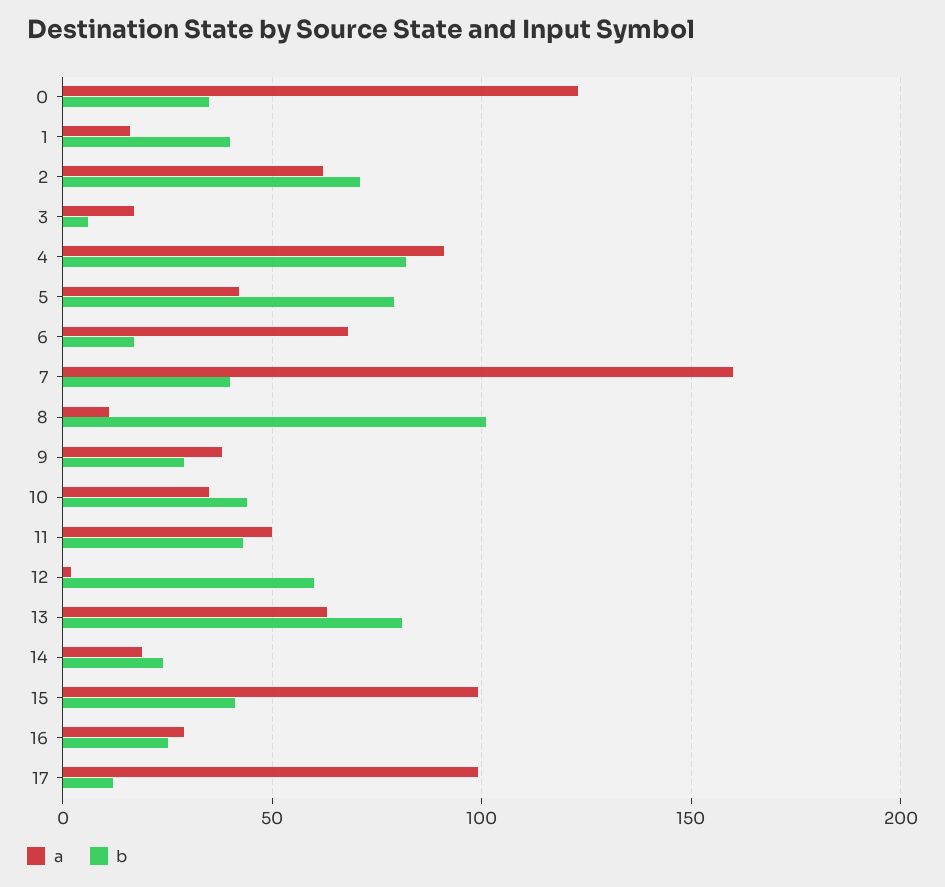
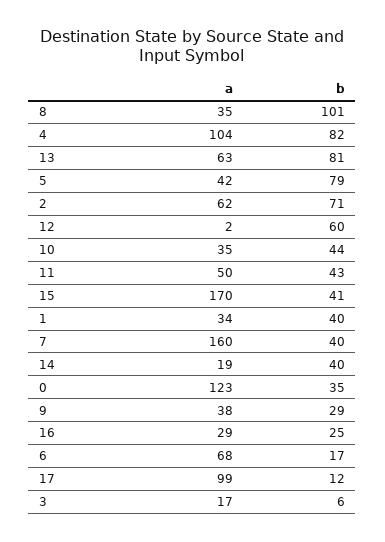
a, 1: 15 -> 34
a, 4: 90 -> 104
a, 8: 10 -> 35
b, 14: 25 -> 40
a, 15: 100 -> 170

